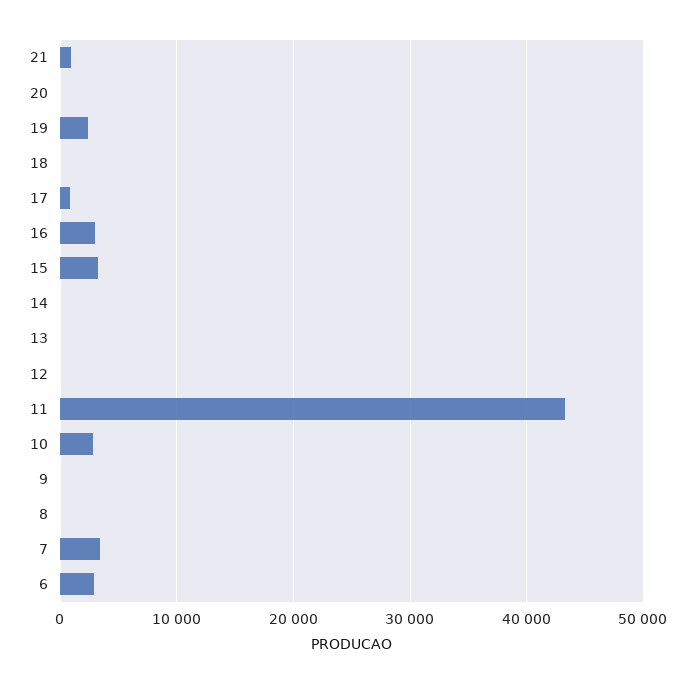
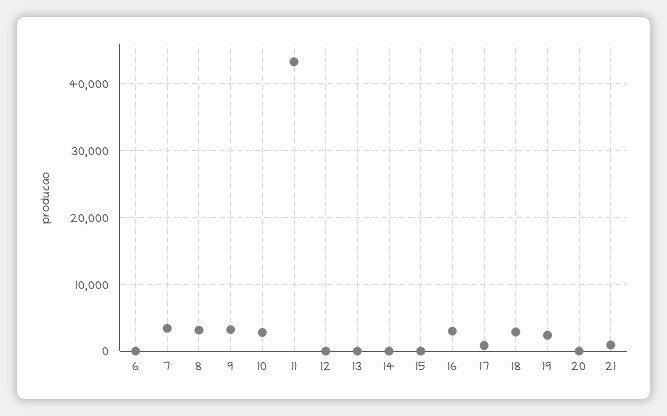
18: 0 -> 3000
15: 3000 -> 0
9: 0 -> 3000
8: 0 -> 3000
6: 3000 -> 0

